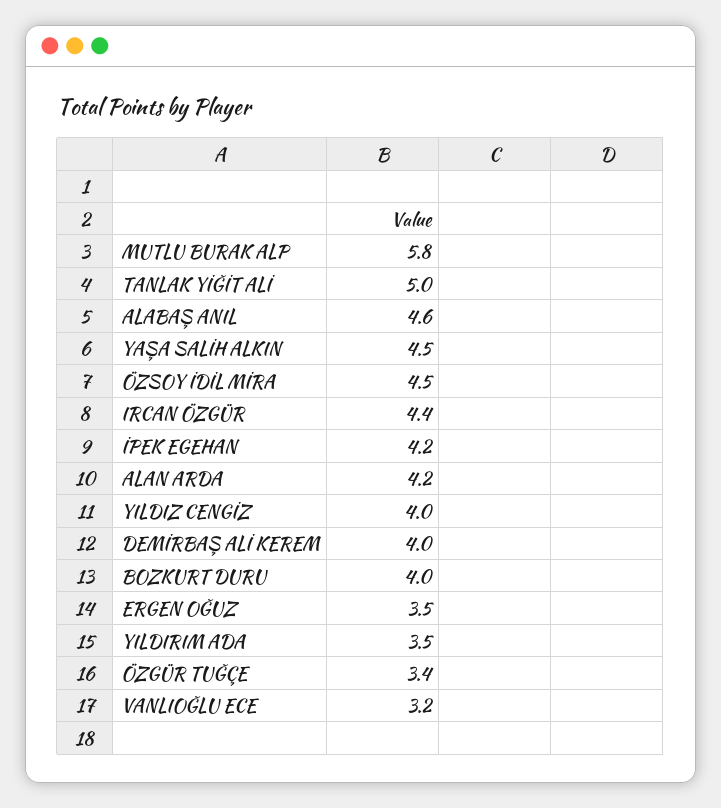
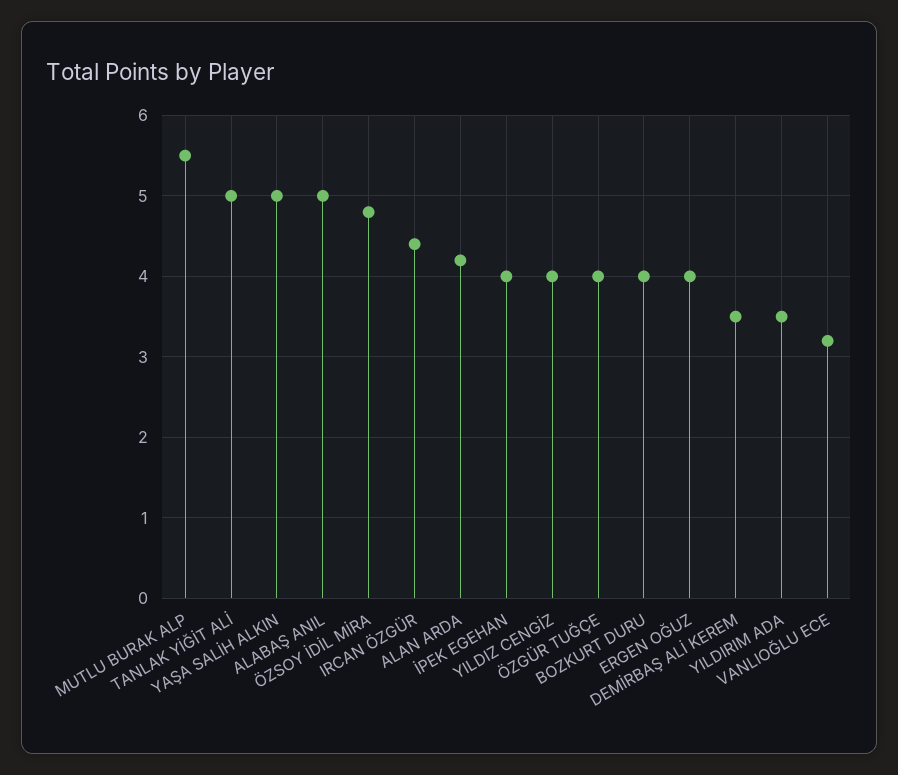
MUTLU BURAK ALP: 5.8 -> 5.5
ALABAŞ ANIL: 4.6 -> 5
YAŞA SALİH ALKIN: 4.5 -> 5
ÖZSOY İDİL MİRA: 4.5 -> 4.8
İPEK EGEHAN: 4.2 -> 4
DEMİRBAŞ ALİ KEREM: 4 -> 3.5
ERGEN OĞUZ: 3.5 -> 4
ÖZGÜR TUĞÇE: 3.4 -> 4

